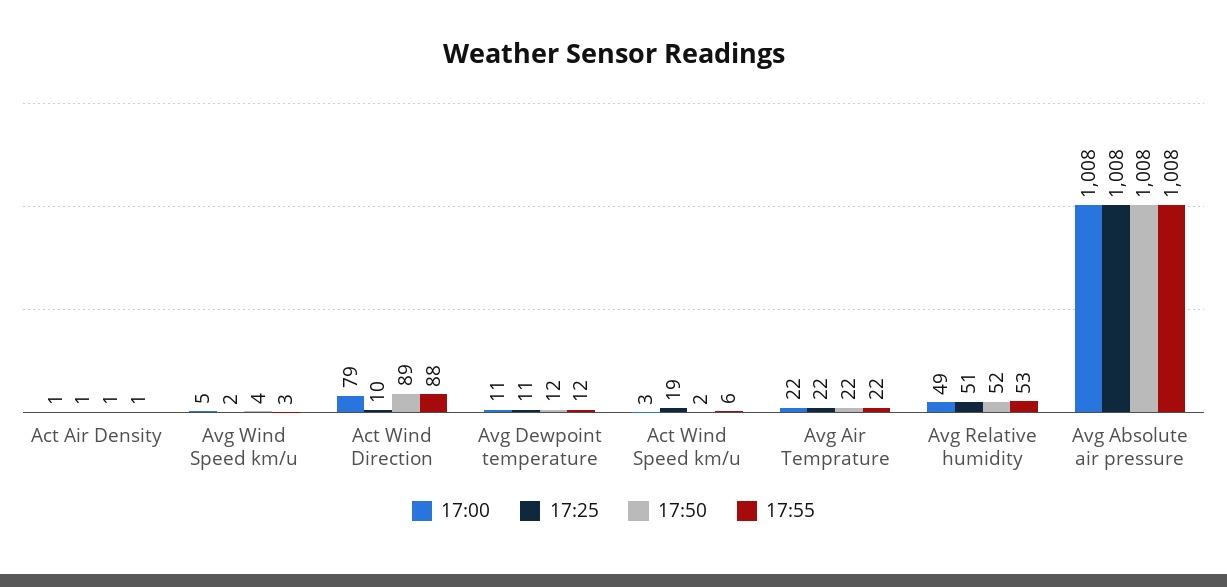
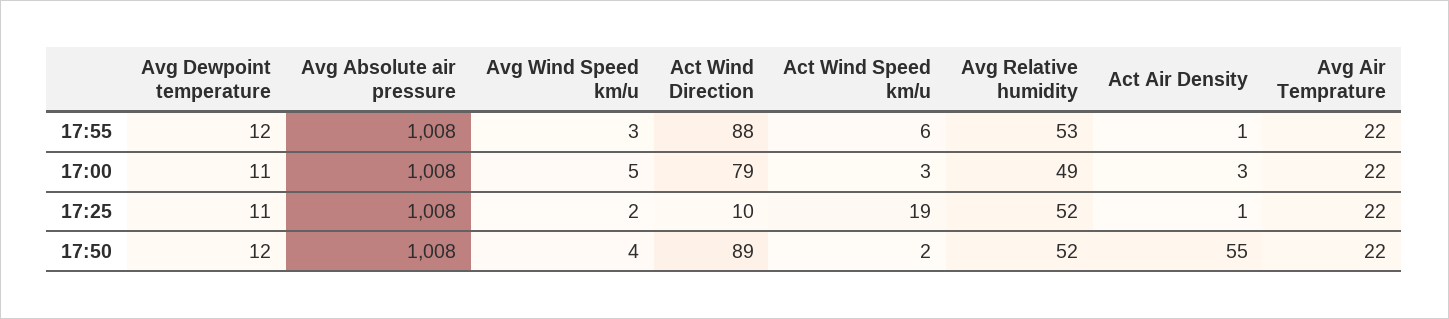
17:00, Act Air Density: 1 -> 3
17:50, Act Air Density: 1 -> 55
17:25, Avg Relative humidity: 51 -> 52

